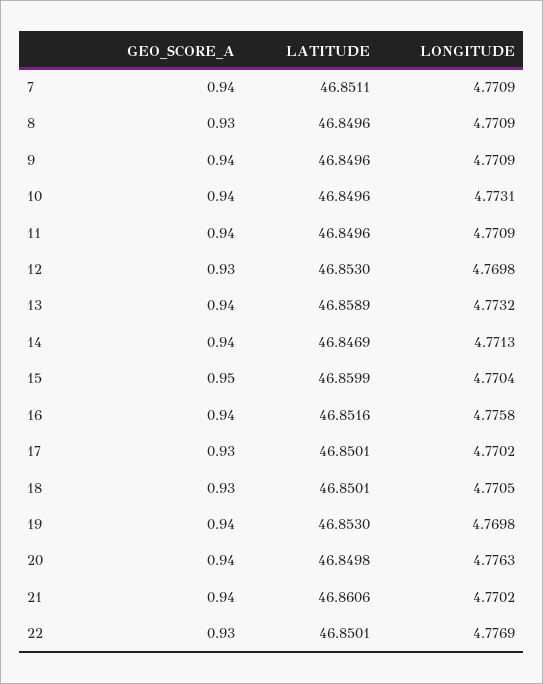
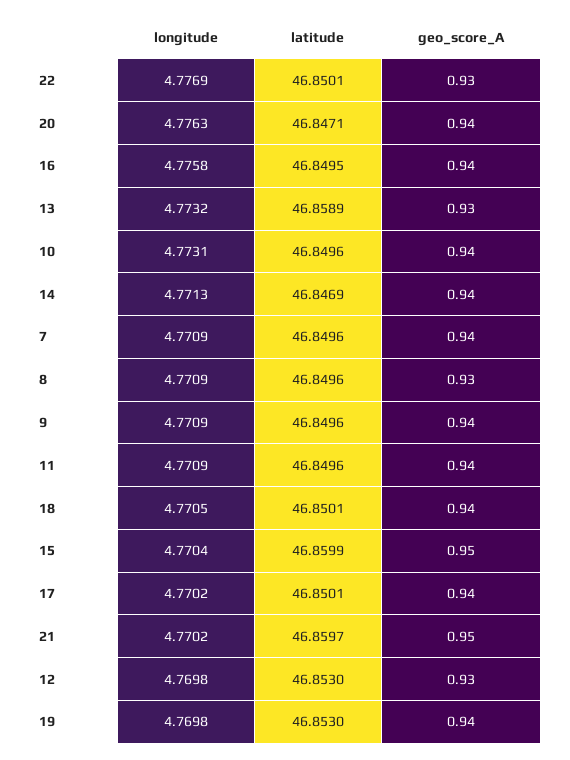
LATITUDE, 7: 46.8511 -> 46.8496
GEO_SCORE_A, 13: 0.94 -> 0.93
LATITUDE, 16: 46.8516 -> 46.8495
GEO_SCORE_A, 17: 0.93 -> 0.94
GEO_SCORE_A, 18: 0.93 -> 0.94
LATITUDE, 20: 46.8498 -> 46.8471
GEO_SCORE_A, 21: 0.94 -> 0.95
LATITUDE, 21: 46.8606 -> 46.8597

